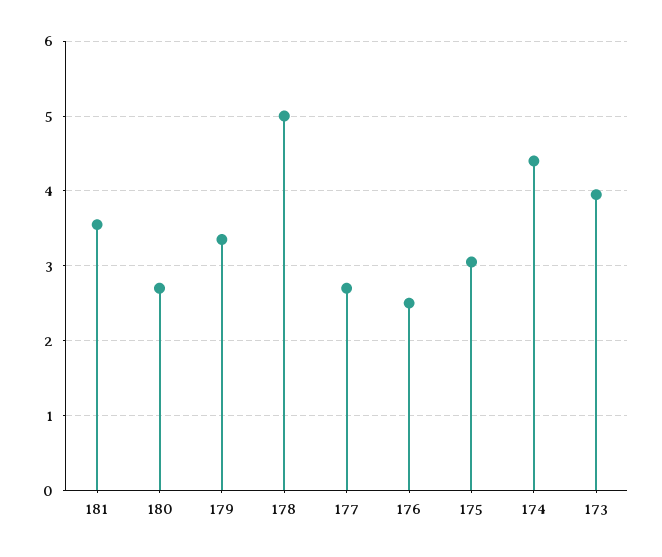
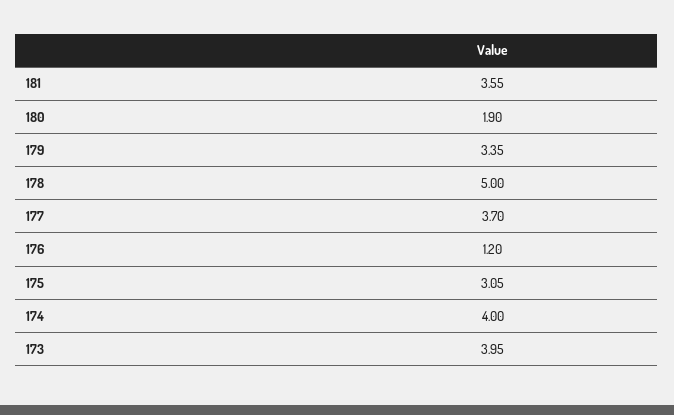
180: 2.7 -> 1.9
177: 2.7 -> 3.7
176: 2.5 -> 1.2
174: 4.4 -> 4

